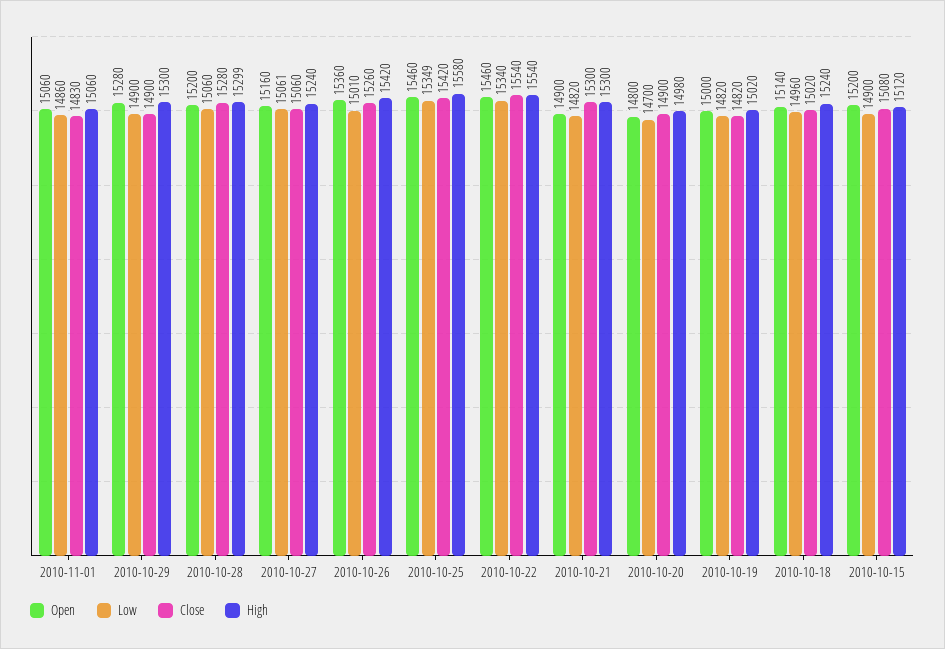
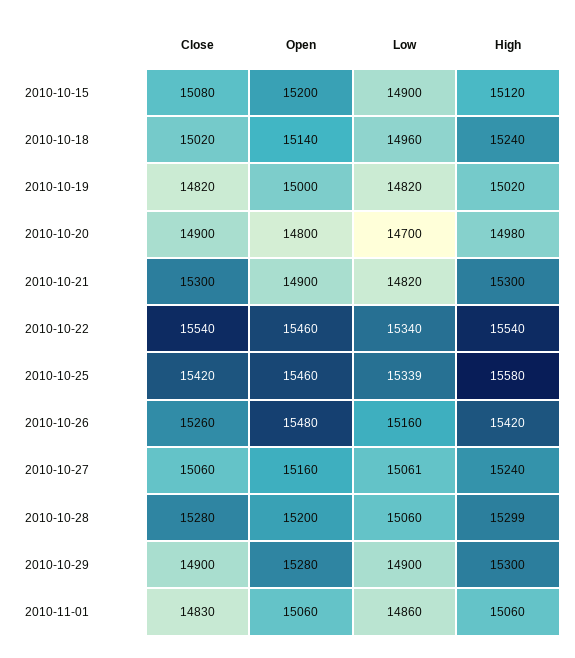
Open, 2010-10-26: 15360 -> 15480
Low, 2010-10-26: 15010 -> 15160
Low, 2010-10-25: 15349 -> 15339

